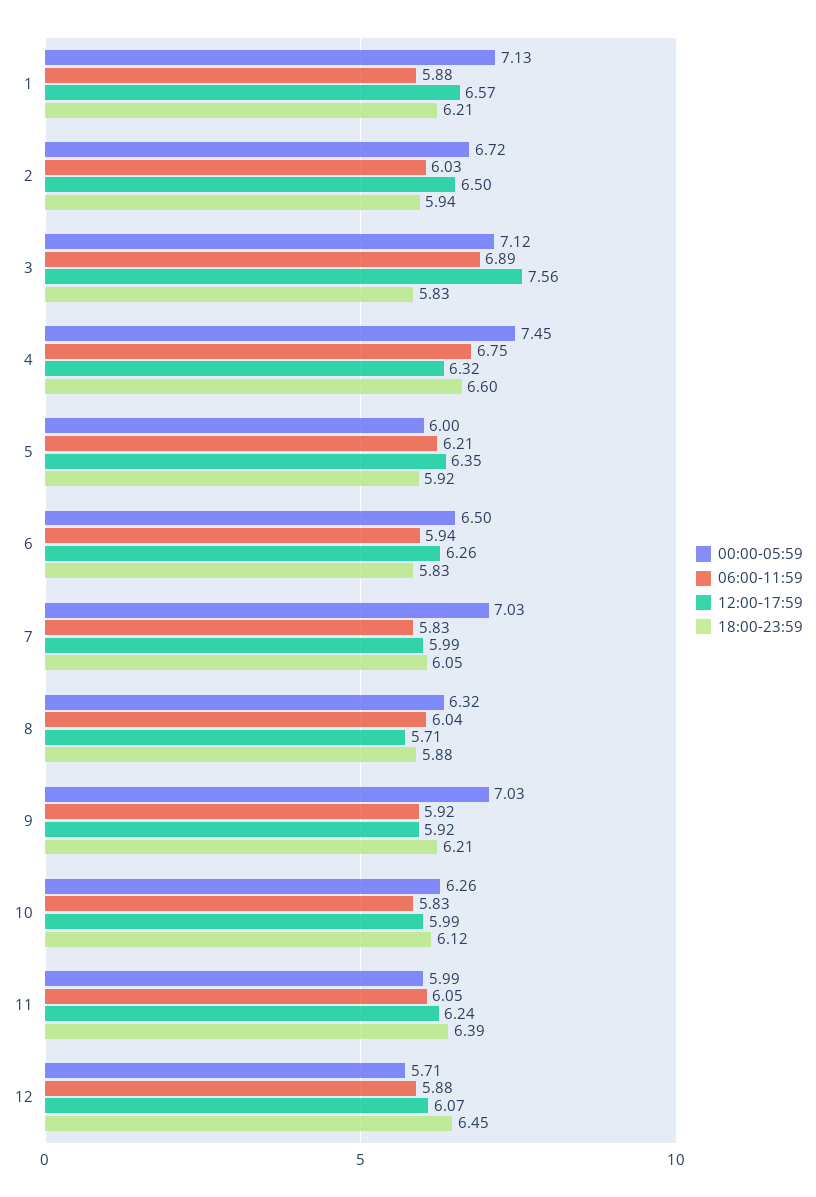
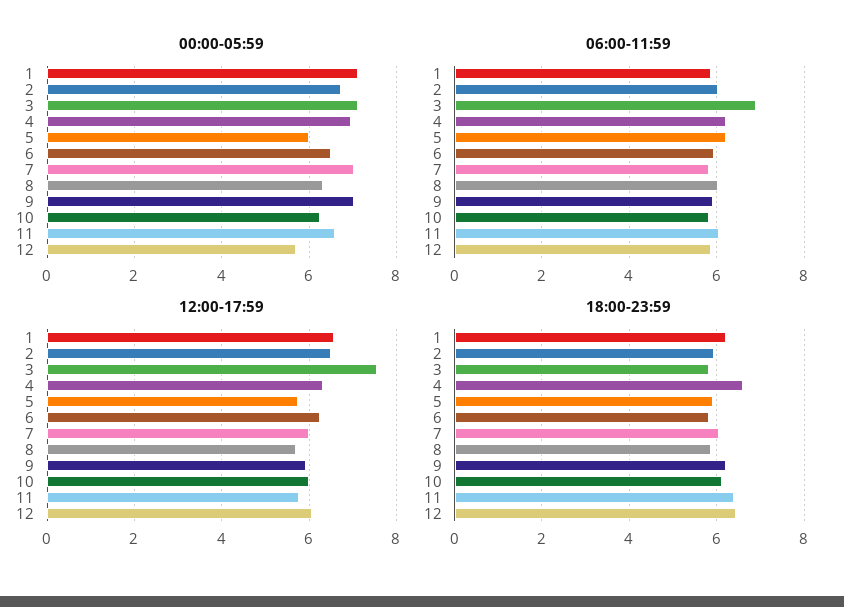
00:00-05:59, 4: 7.45 -> 7
06:00-11:59, 4: 6.75 -> 6.2
12:00-17:59, 5: 6.35 -> 5.8
00:00-05:59, 11: 5.99 -> 6.6
12:00-17:59, 11: 6.24 -> 5.8

